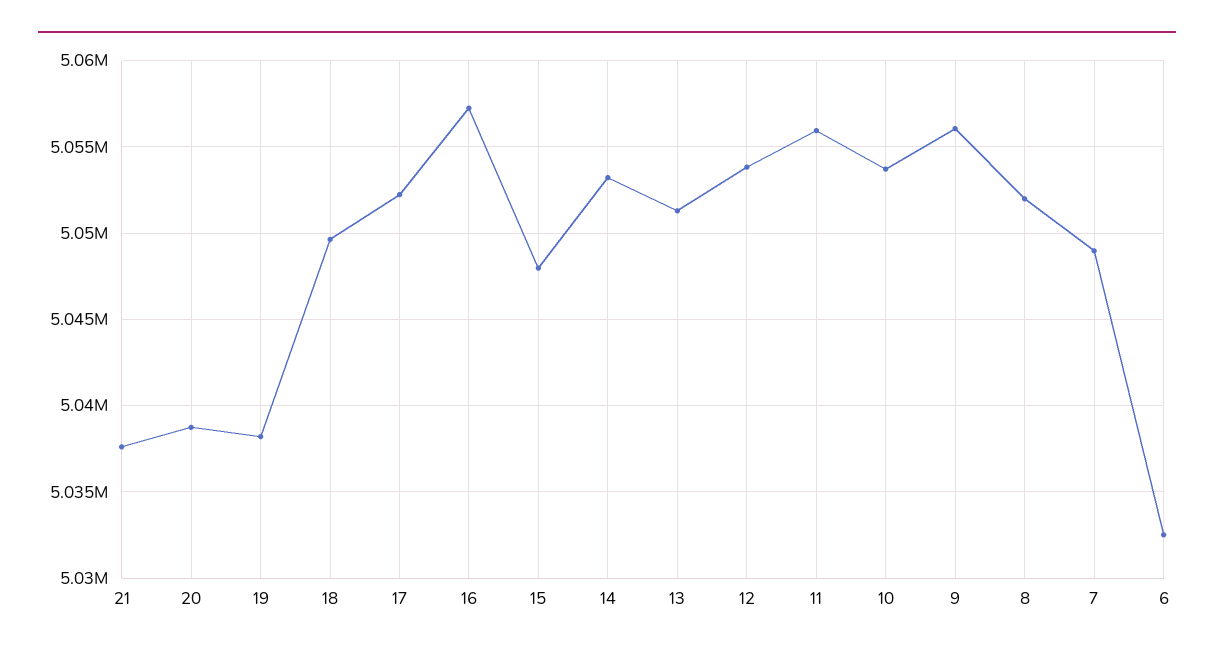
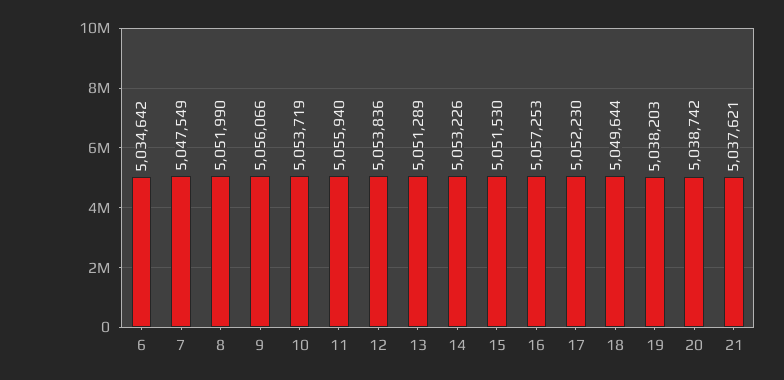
15: 5048000 -> 5051530
7: 5049000 -> 5047549
6: 5032500 -> 5034642

